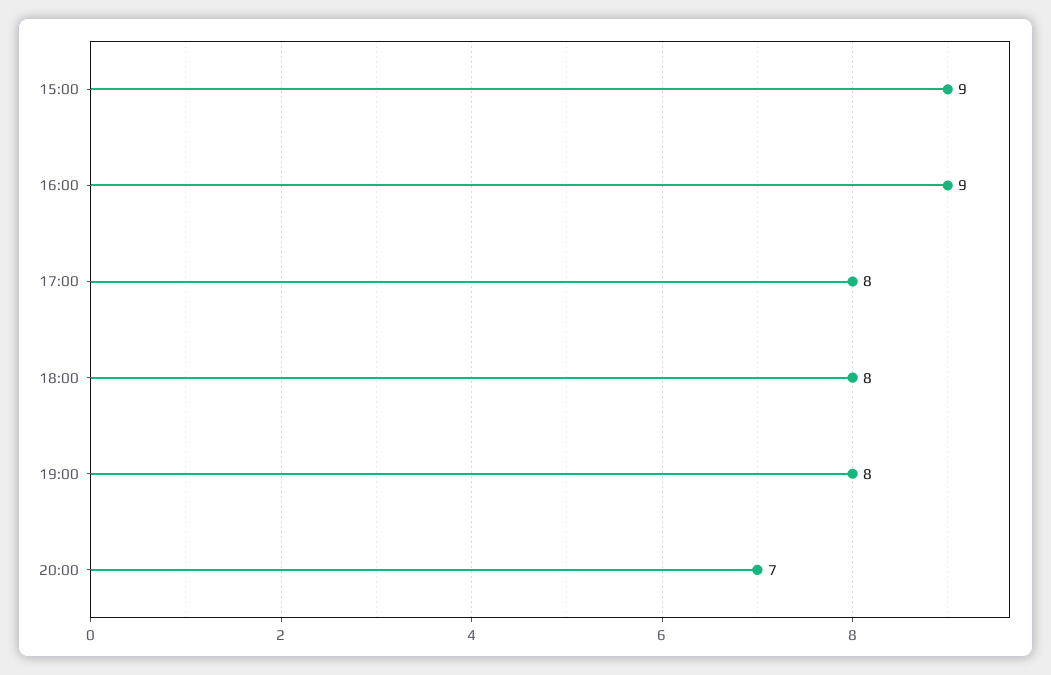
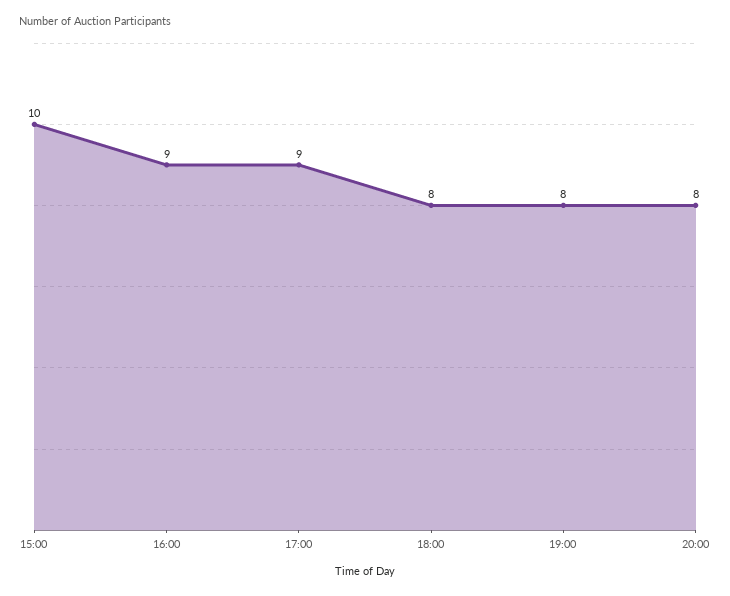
15:00: 9 -> 10
17:00: 8 -> 9
20:00: 7 -> 8

